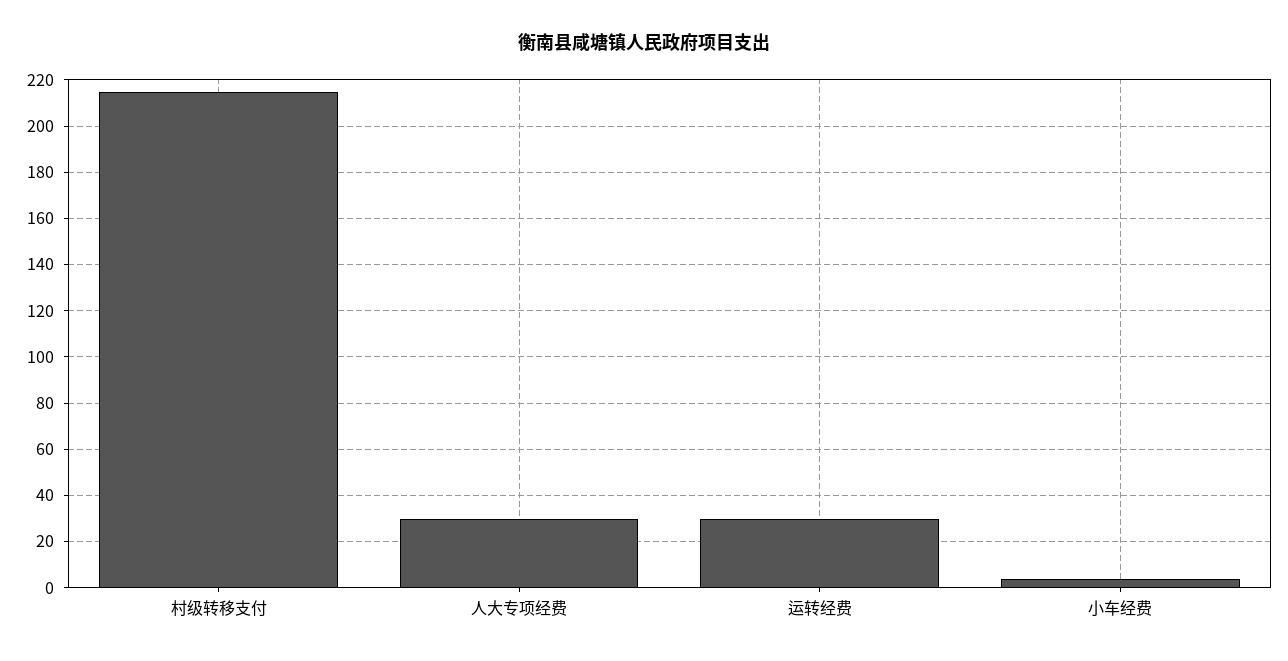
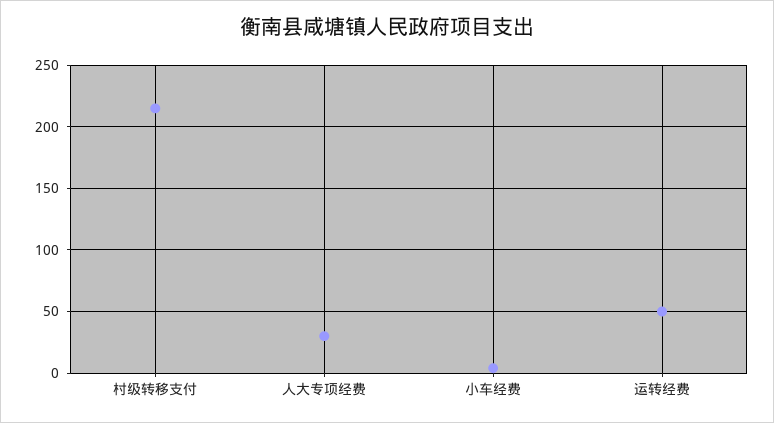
运转经费: 30 -> 50

